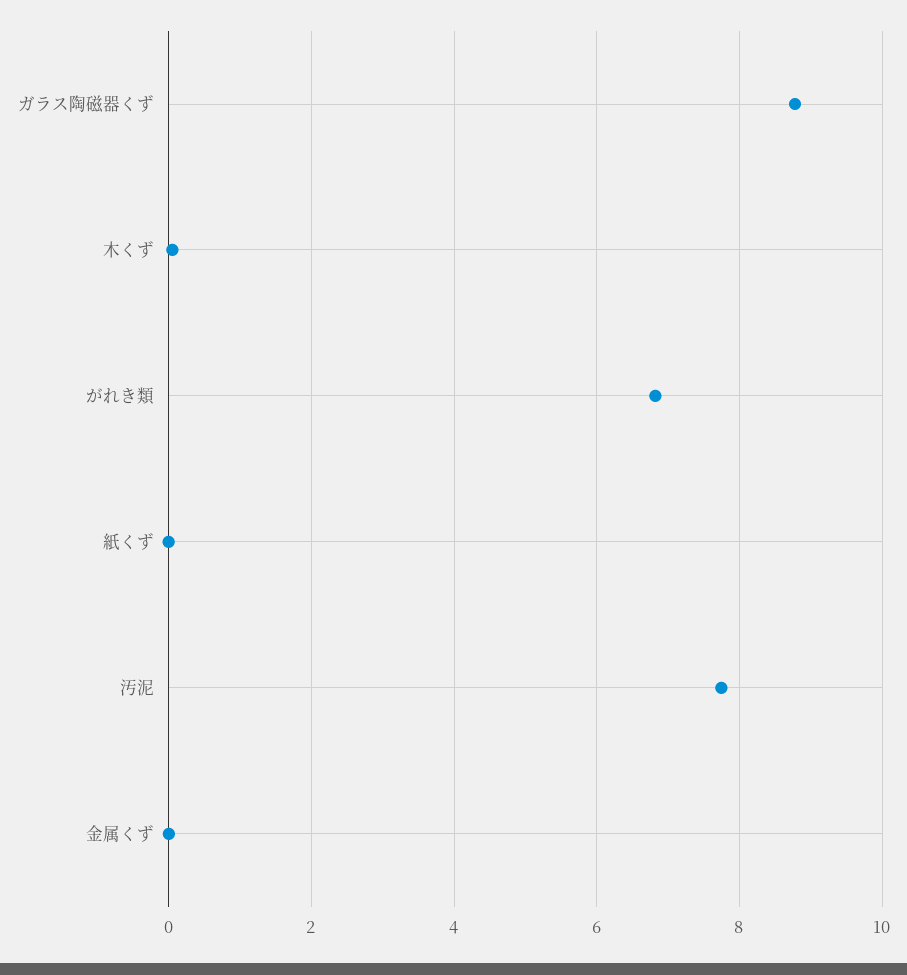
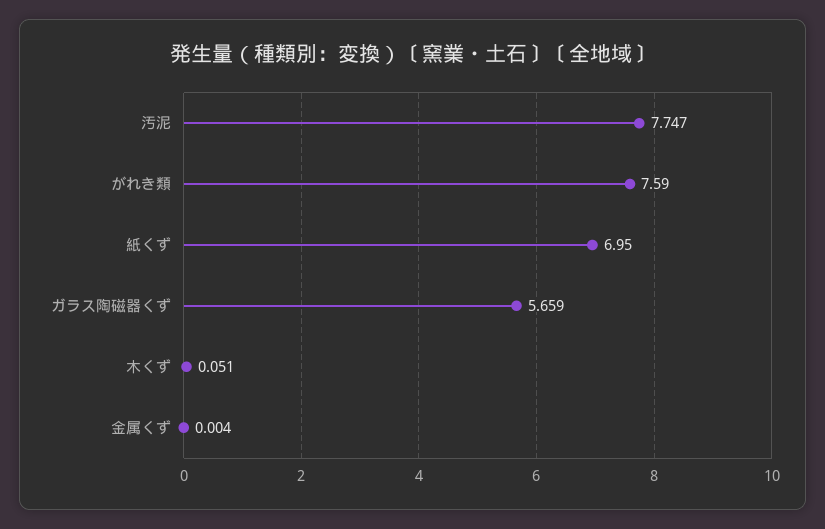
ガラス陶磁器くず: 8.8 -> 5.659
がれき類: 6.8 -> 7.59
紙くず: 0 -> 6.95

